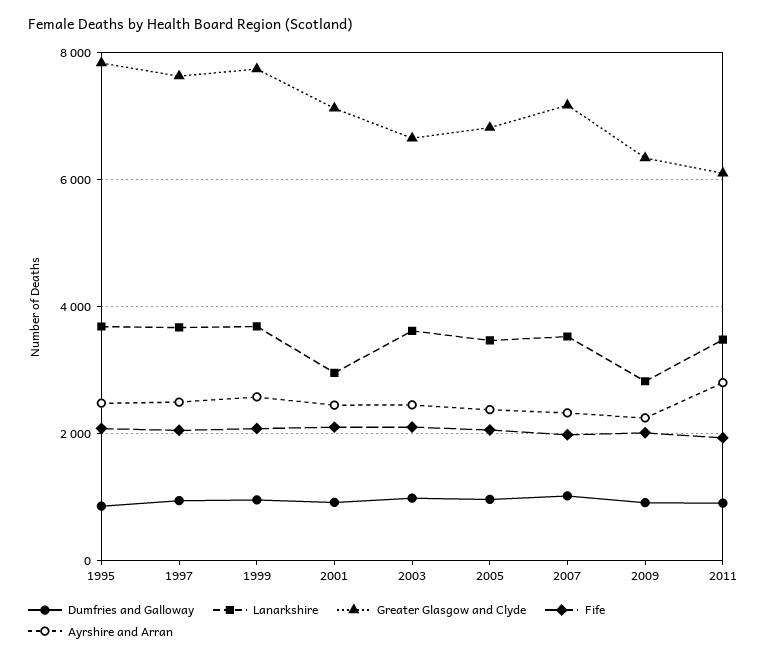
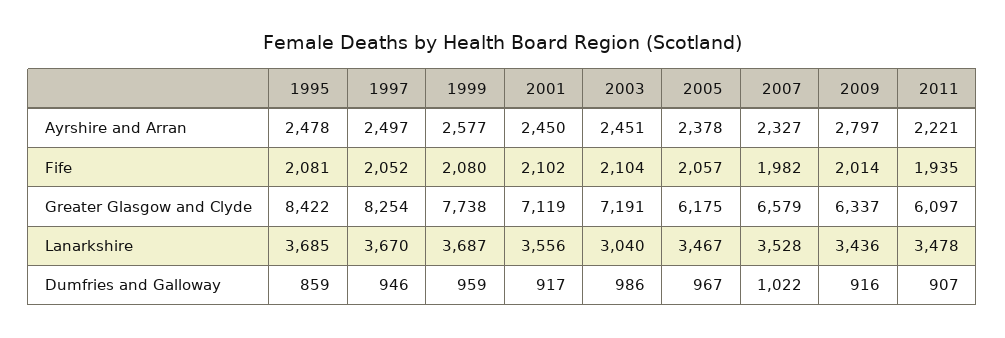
Greater Glasgow and Clyde, 1995: 7800 -> 8422
Greater Glasgow and Clyde, 1997: 7600 -> 8254
Lanarkshire, 2001: 3000 -> 3556
Lanarkshire, 2003: 3600 -> 3040
Greater Glasgow and Clyde, 2003: 6600 -> 7191
Greater Glasgow and Clyde, 2005: 6800 -> 6175
Greater Glasgow and Clyde, 2007: 7200 -> 6579
Lanarkshire, 2009: 2800 -> 3436
Ayrshire and Arran, 2009: 2200 -> 2797
Ayrshire and Arran, 2011: 2800 -> 2221

